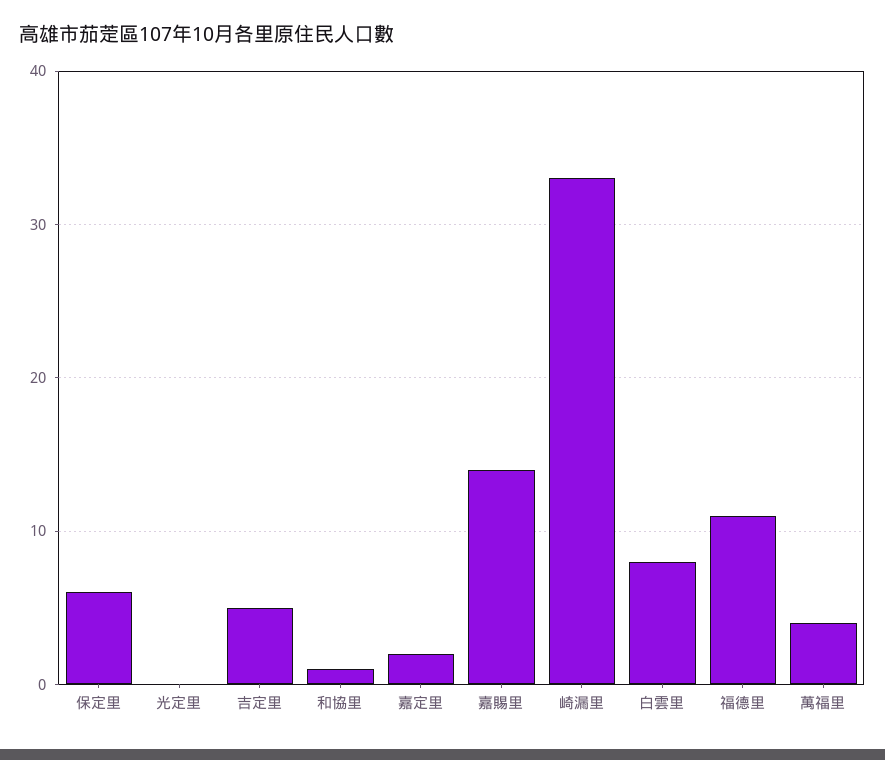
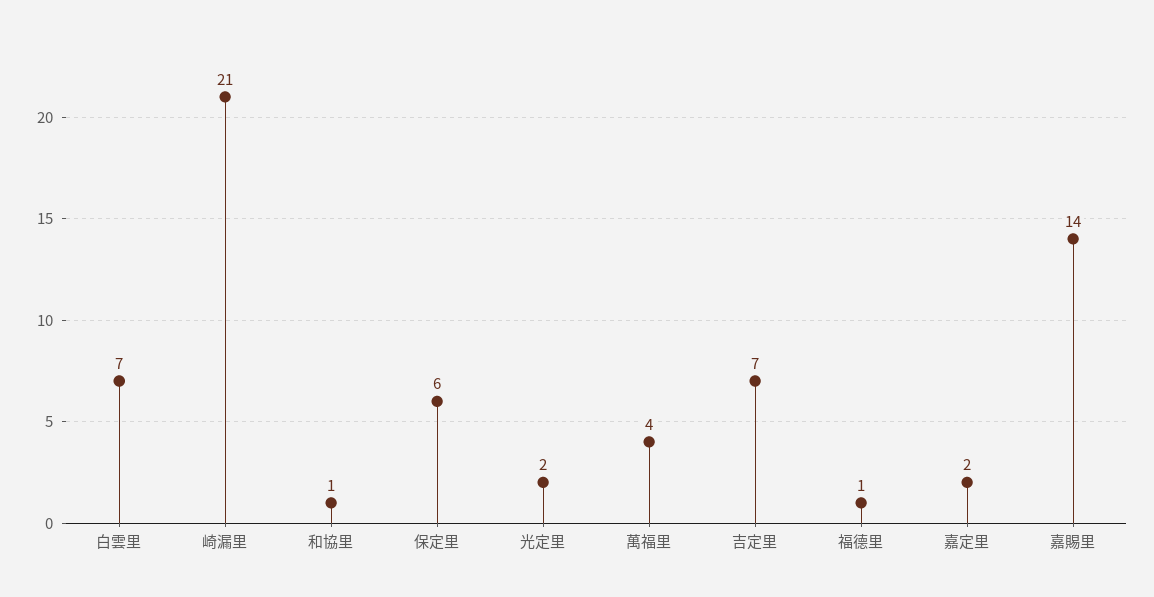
光定里: 0 -> 2
吉定里: 5 -> 7
崎漏里: 33 -> 21
白雲里: 8 -> 7
福德里: 11 -> 1

